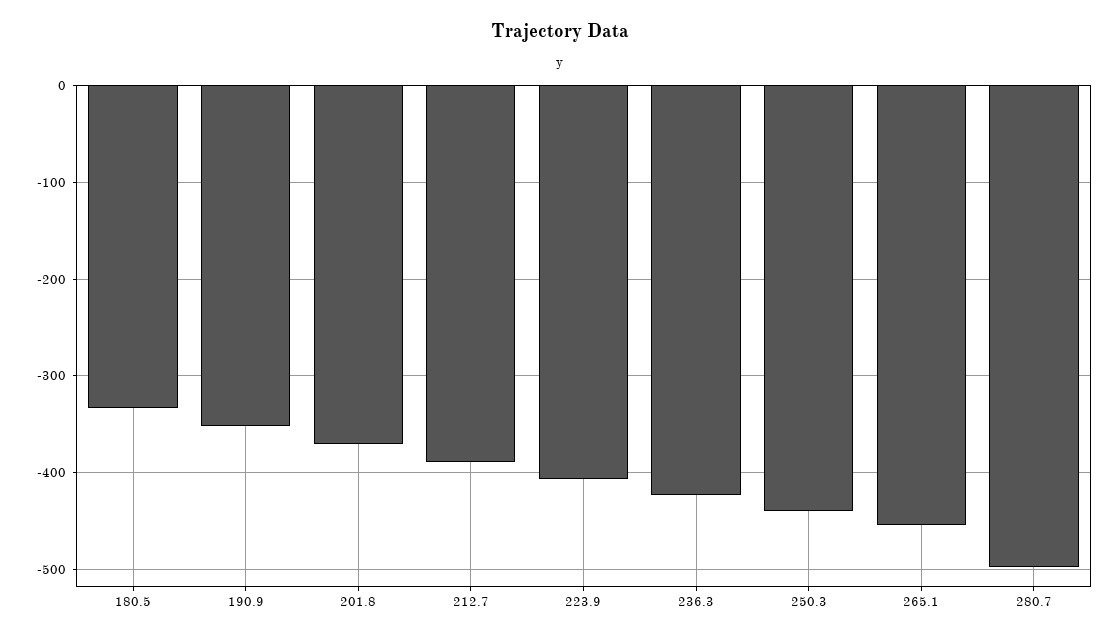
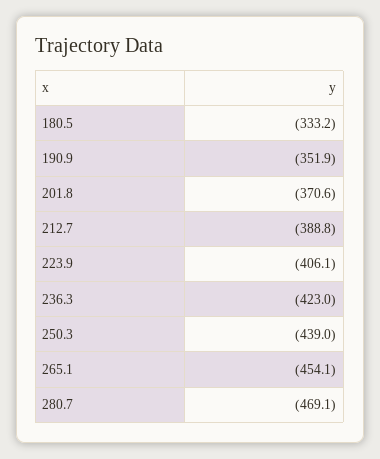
280.7: -500 -> -469.1

